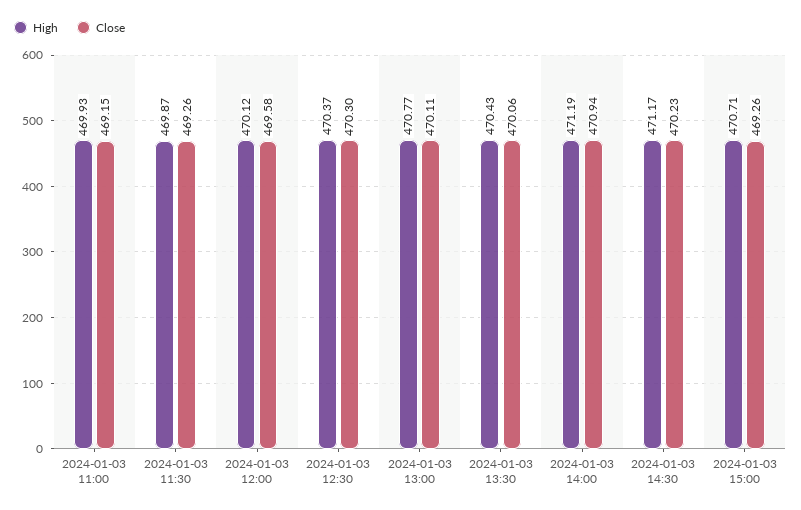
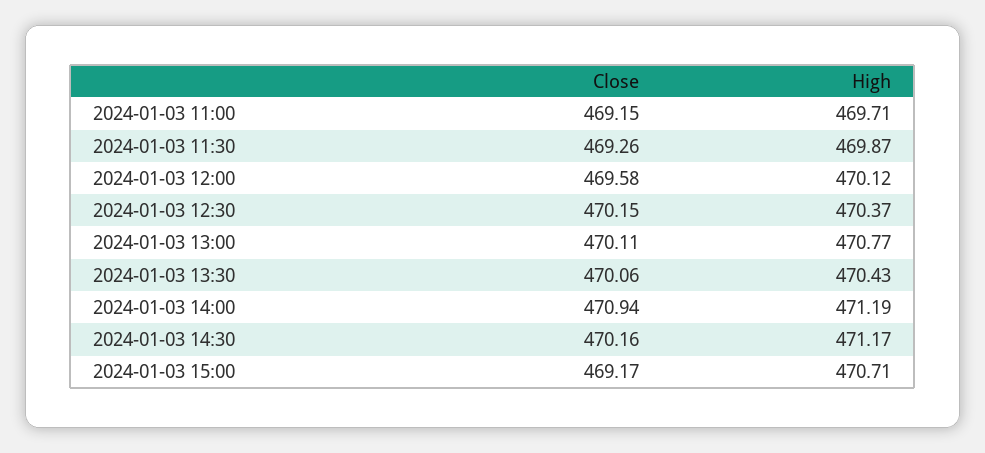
High, 2024-01-03 11:00: 469.93 -> 469.71
Close, 2024-01-03 12:30: 470.3 -> 470.15
Close, 2024-01-03 14:30: 470.23 -> 470.16
Close, 2024-01-03 15:00: 469.26 -> 469.17

